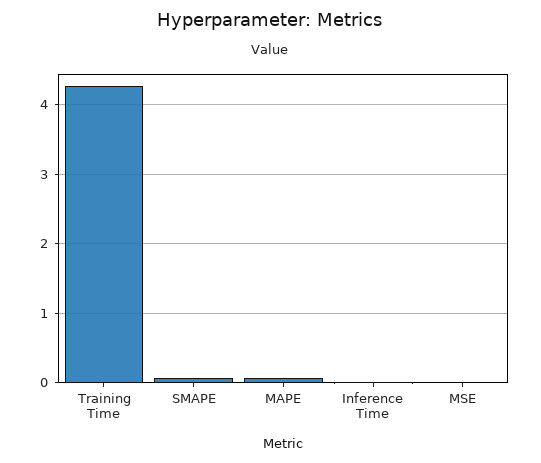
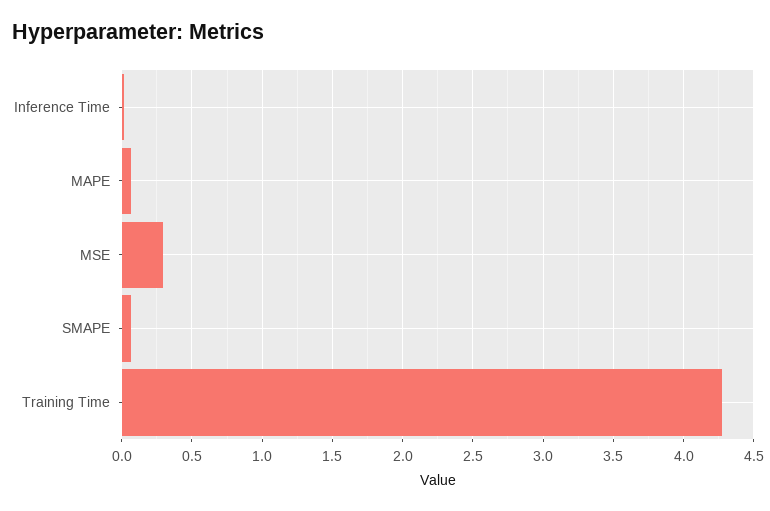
MSE: 0 -> 0.3

